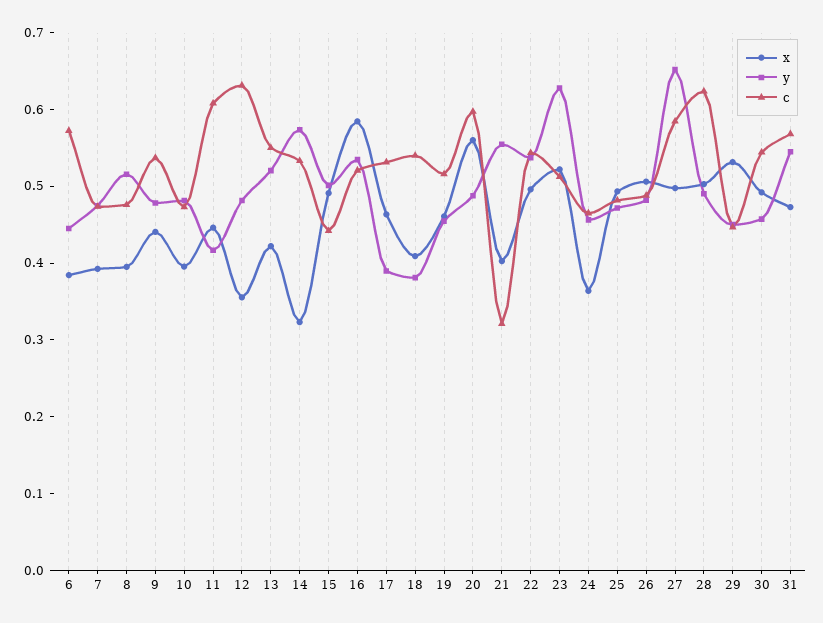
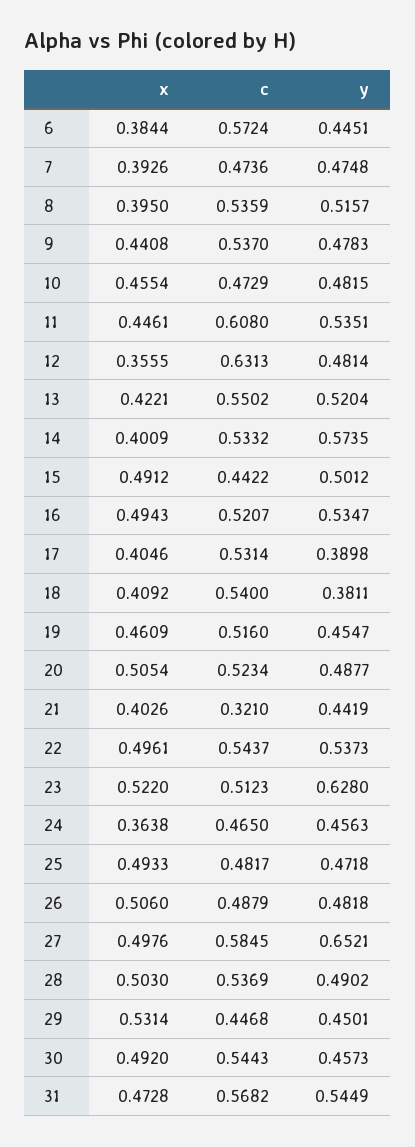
c, 8: 0.48 -> 0.5359
x, 10: 0.4 -> 0.4554
y, 11: 0.42 -> 0.5351
x, 14: 0.32 -> 0.4009
x, 16: 0.58 -> 0.4943
x, 17: 0.46 -> 0.4046
x, 20: 0.56 -> 0.5054
c, 20: 0.6 -> 0.5234
y, 21: 0.56 -> 0.4419
c, 28: 0.62 -> 0.5369

